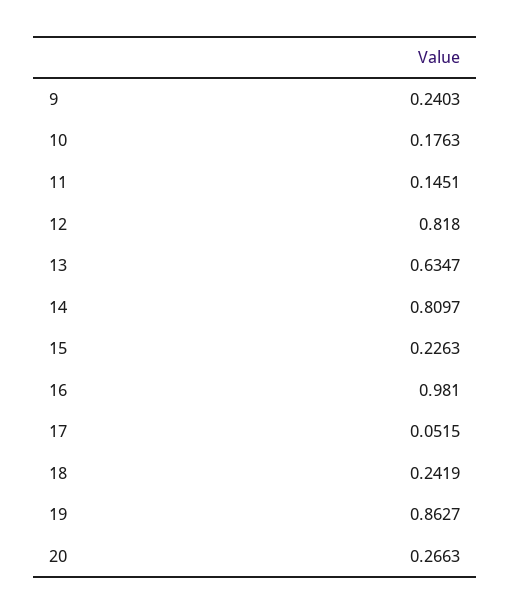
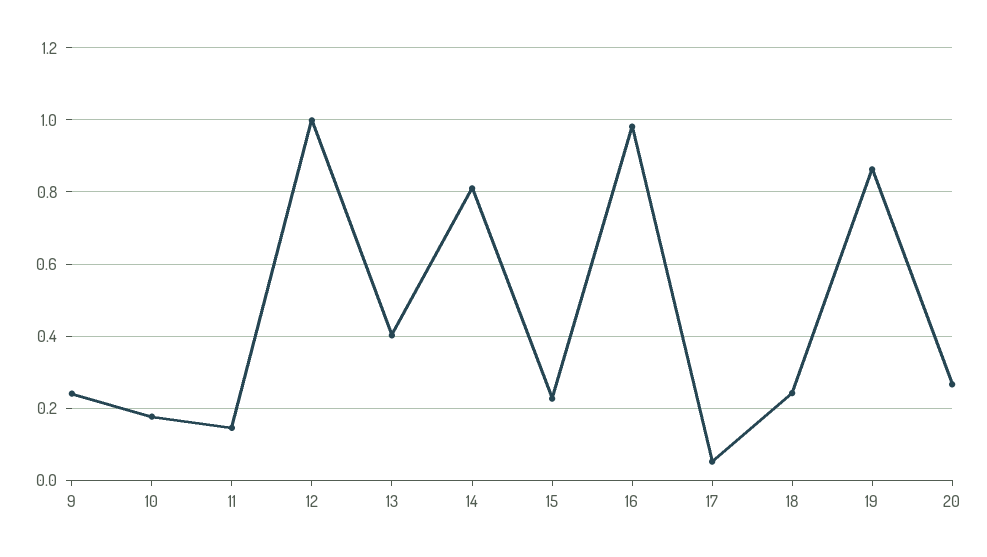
12: 0.818 -> 1
13: 0.6347 -> 0.4

